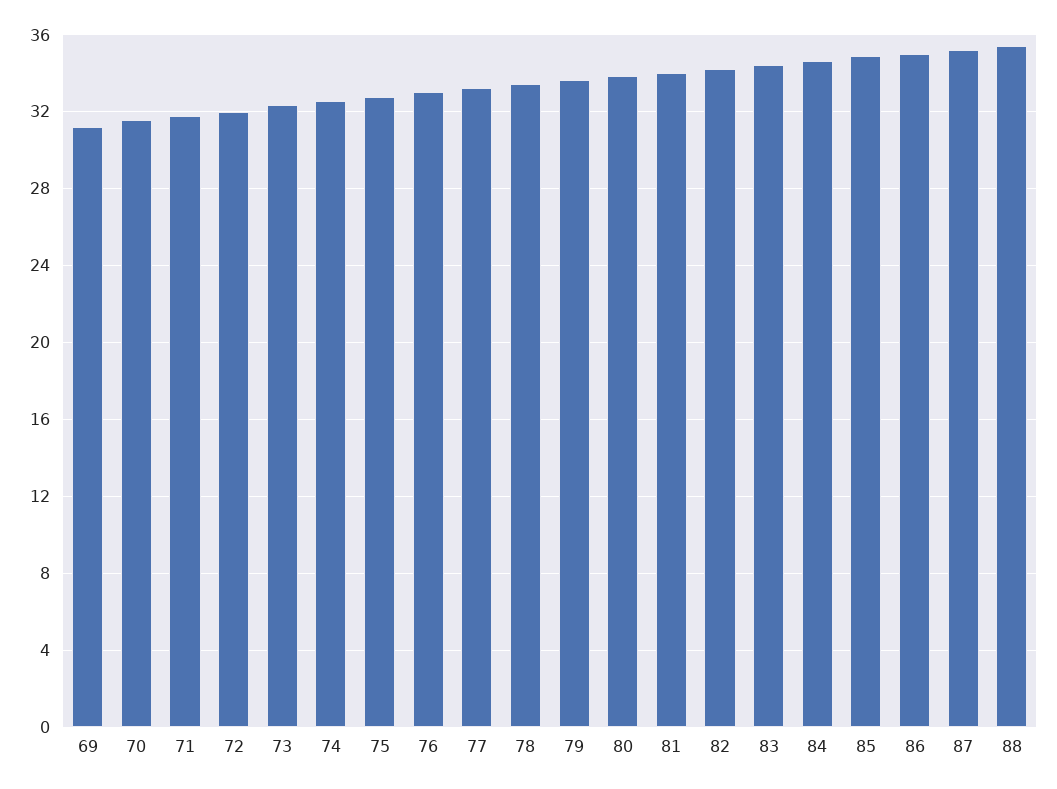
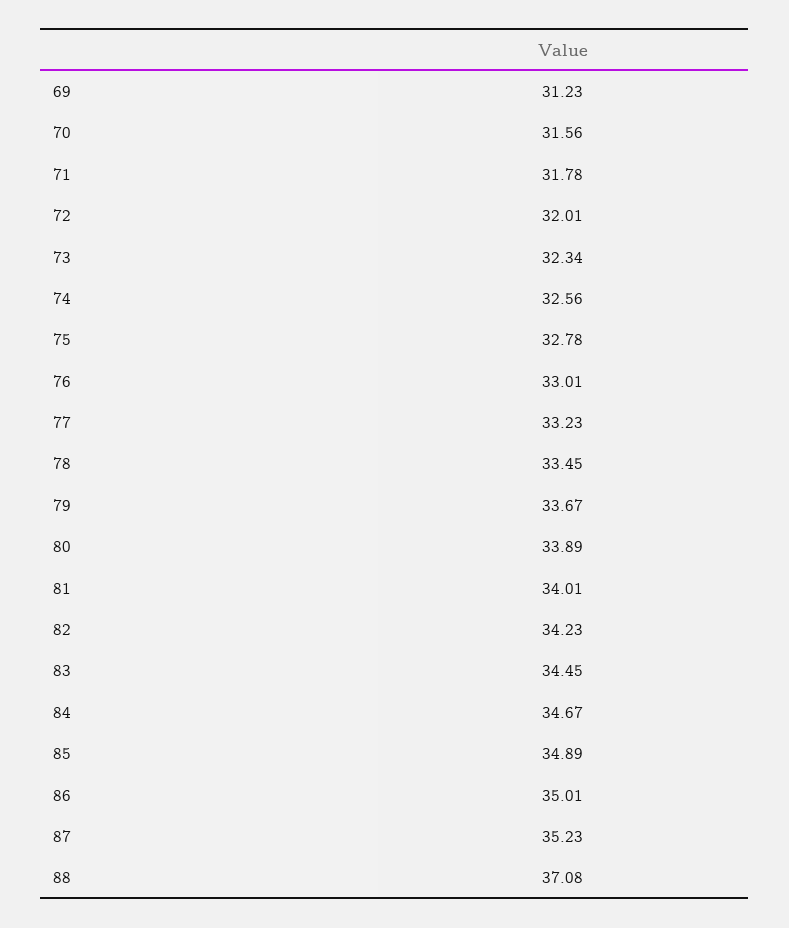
88: 35.5 -> 37.08

